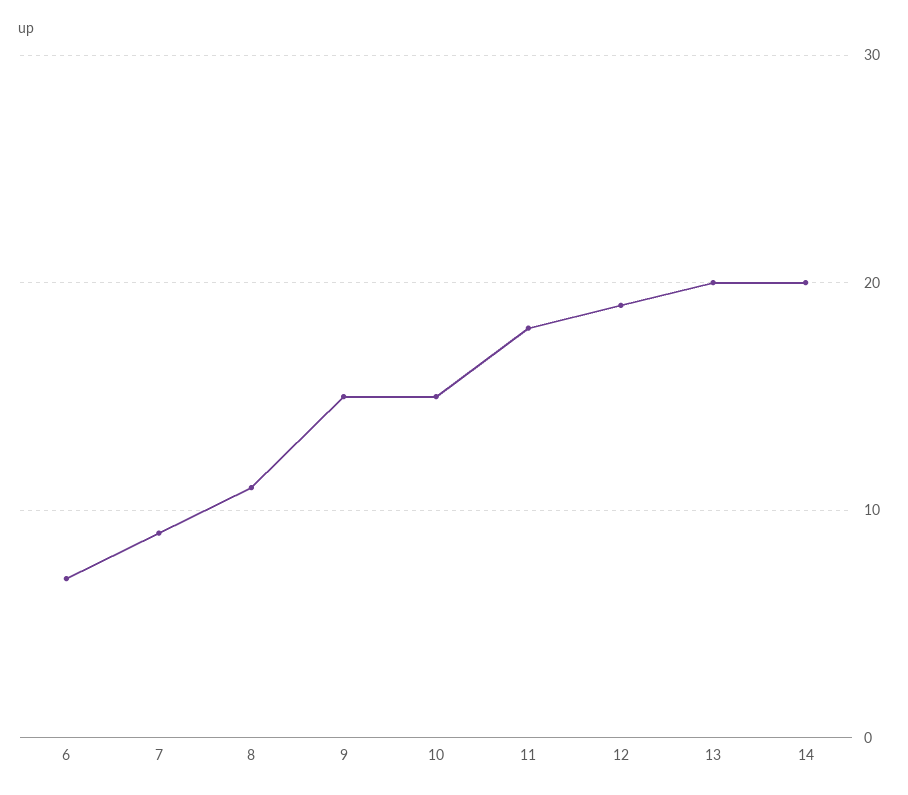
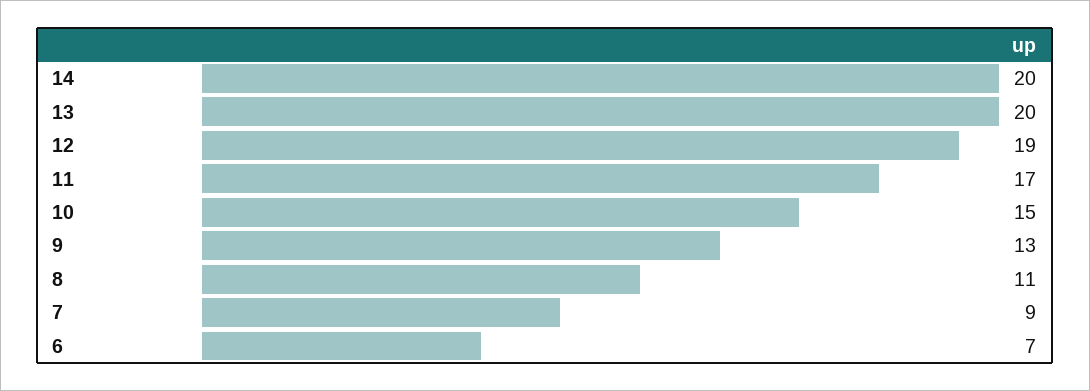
9: 15 -> 13
11: 18 -> 17

